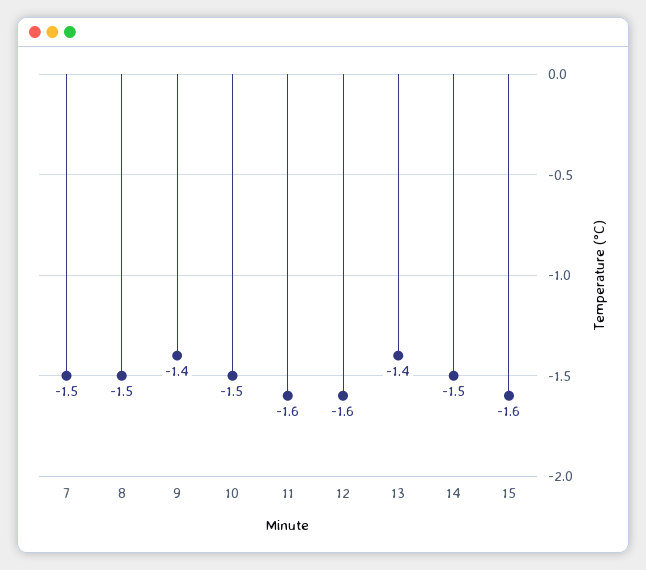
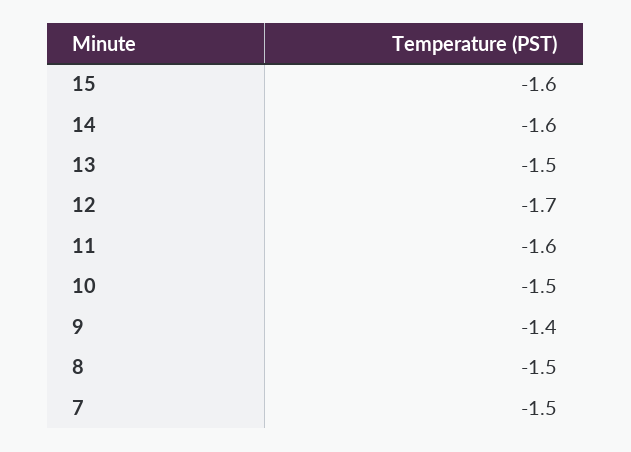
12: -1.6 -> -1.7
13: -1.4 -> -1.5
14: -1.5 -> -1.6

